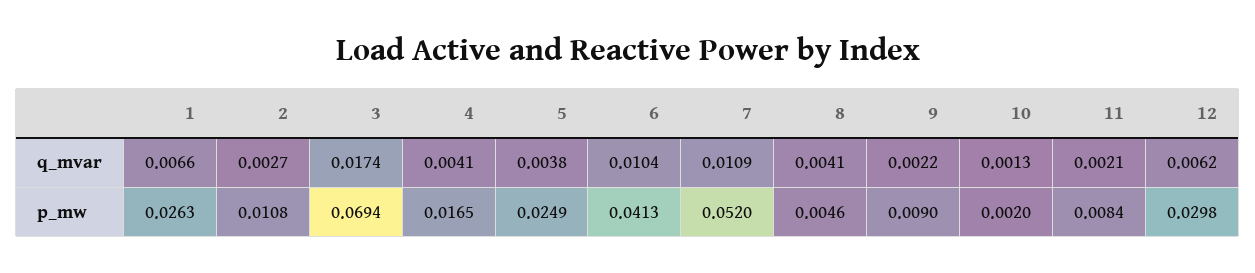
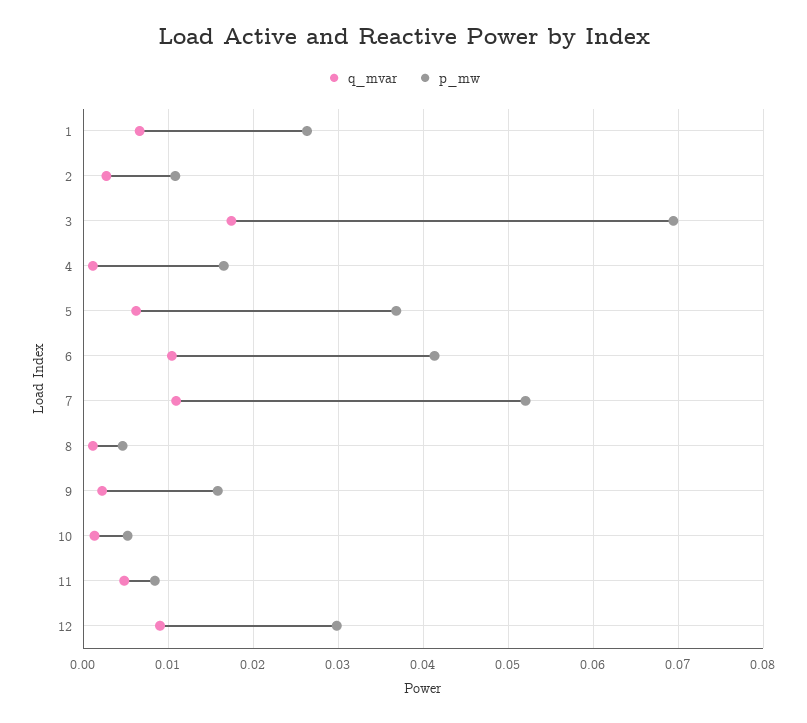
q_mvar, 4: 0.0041 -> 0.001
q_mvar, 5: 0.0038 -> 0.006
q_mvar, 8: 0.0041 -> 0.001
q_mvar, 11: 0.0021 -> 0.005
q_mvar, 12: 0.0062 -> 0.009
p_mw, 5: 0.0249 -> 0.037
p_mw, 9: 0.009 -> 0.016
p_mw, 10: 0.002 -> 0.005

